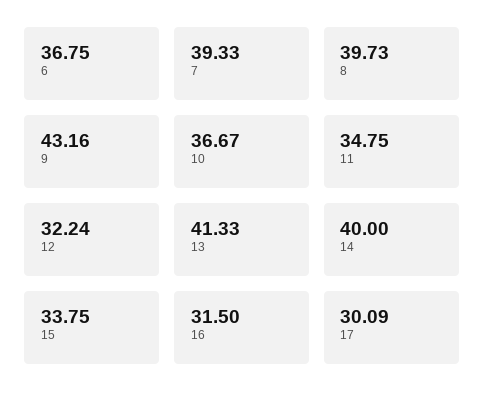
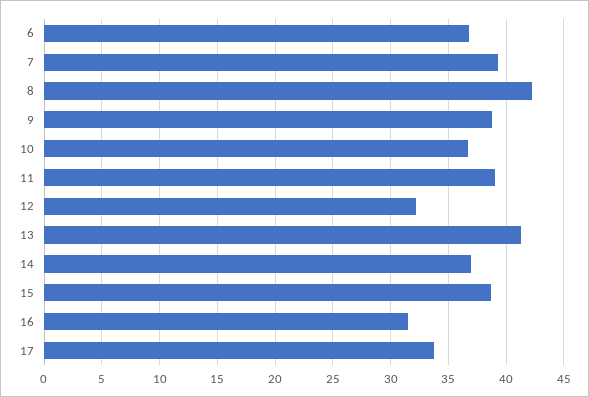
8: 39.73 -> 42
9: 43.16 -> 39
11: 34.75 -> 39
14: 40 -> 37
15: 33.75 -> 39
17: 30.09 -> 34

